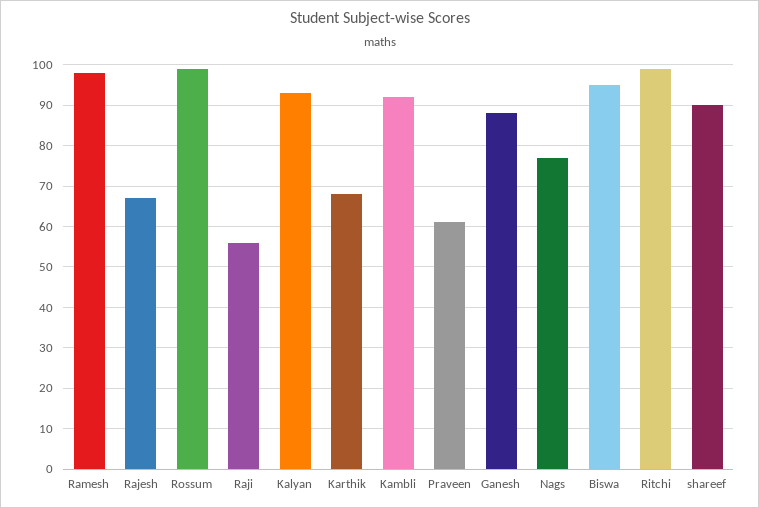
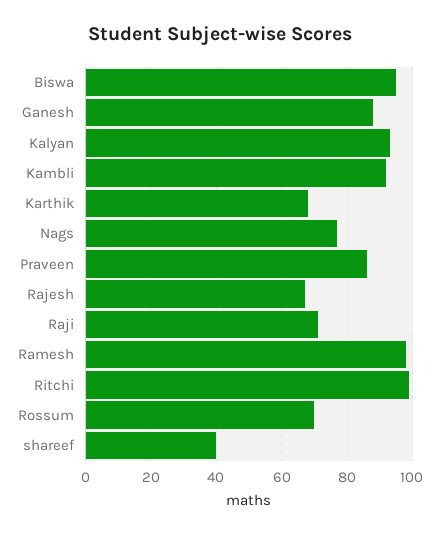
Rossum: 100 -> 70
Raji: 55 -> 70
Praveen: 60 -> 85
shareef: 90 -> 40

